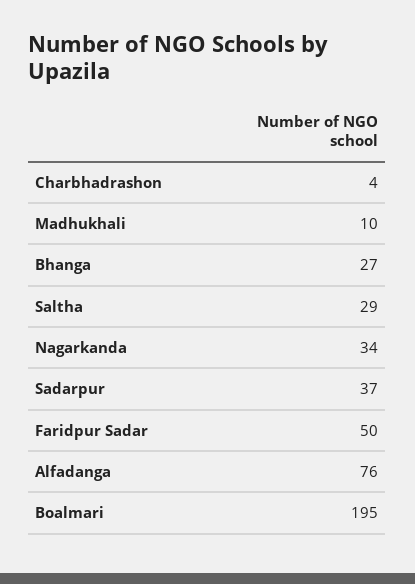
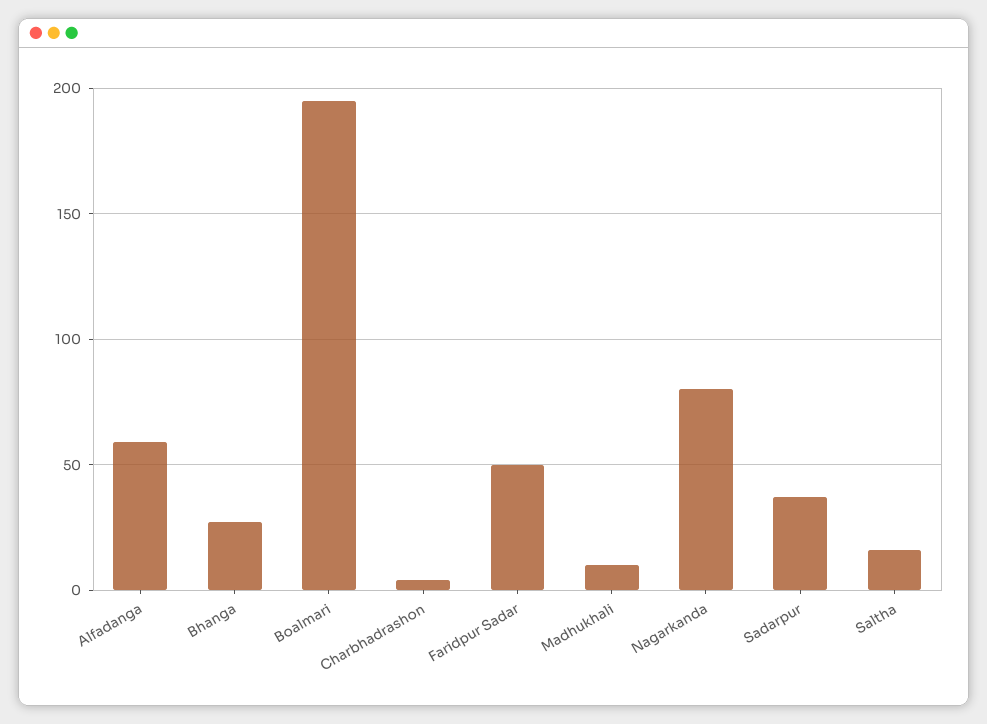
Saltha: 29 -> 15
Nagarkanda: 34 -> 80
Alfadanga: 76 -> 60

